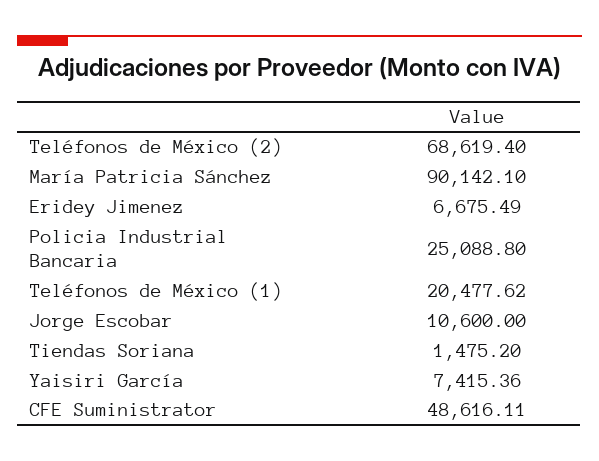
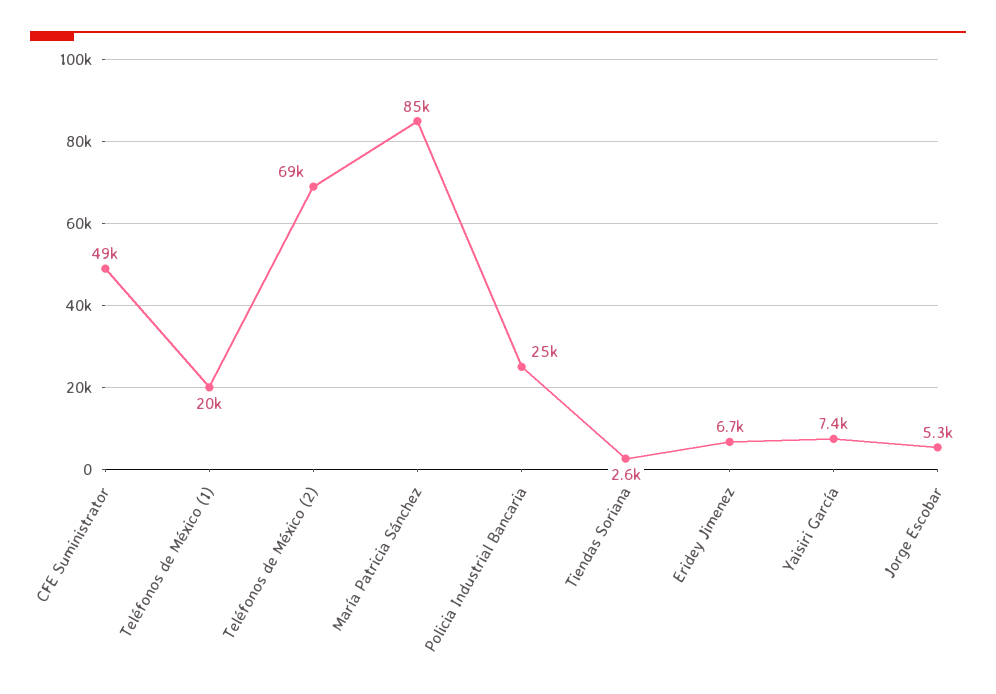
María Patricia Sánchez: 90142.1 -> 85000
Jorge Escobar: 10600 -> 5300
Tiendas Soriana: 1475.2 -> 2600

